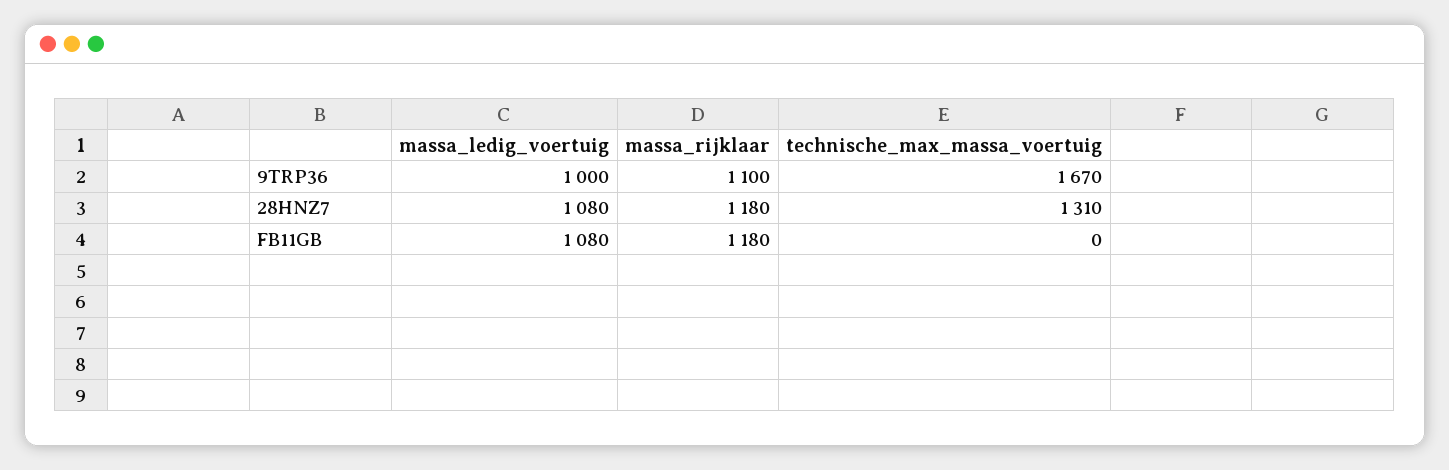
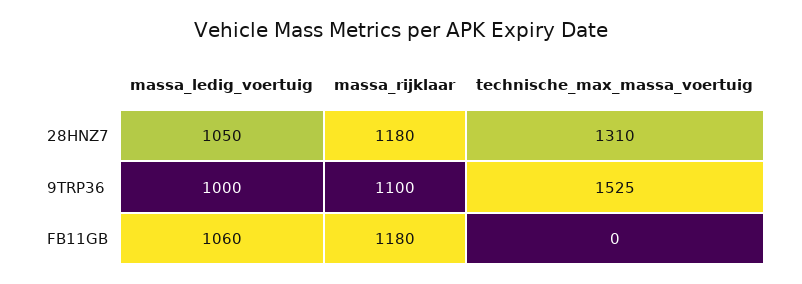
technische_max_massa_voertuig, 9TRP36: 1670 -> 1525
massa_ledig_voertuig, 28HNZ7: 1080 -> 1050
massa_ledig_voertuig, FB11GB: 1080 -> 1060

